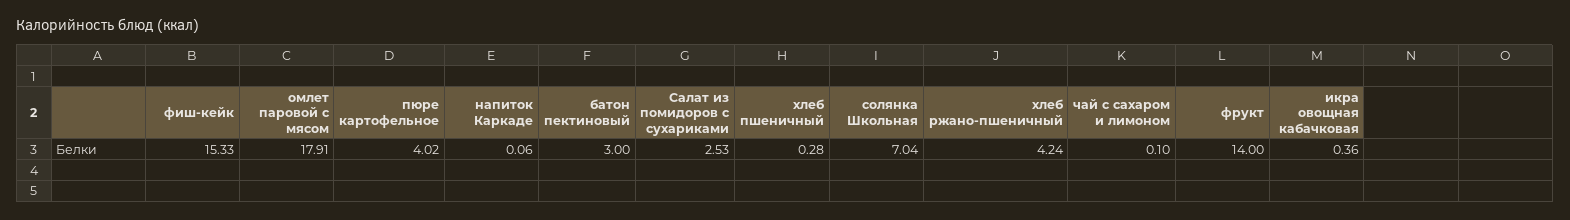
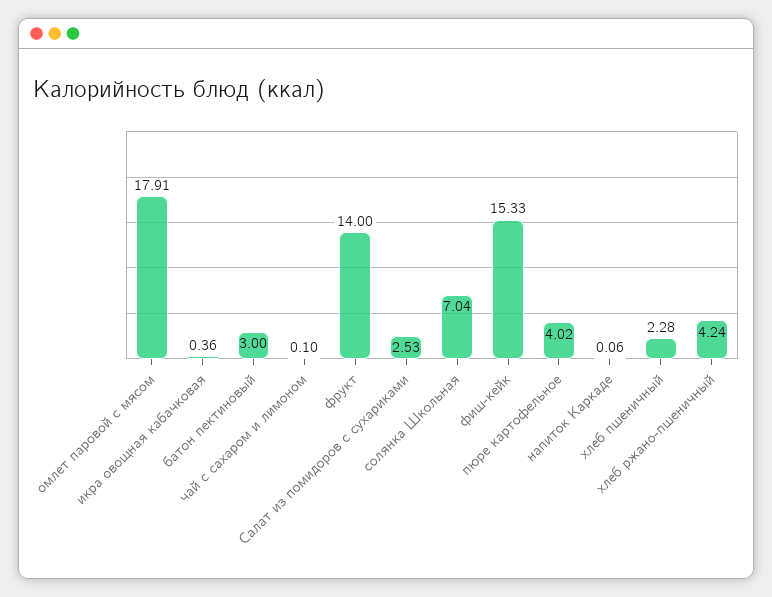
хлеб пшеничный: 0.28 -> 2.28

